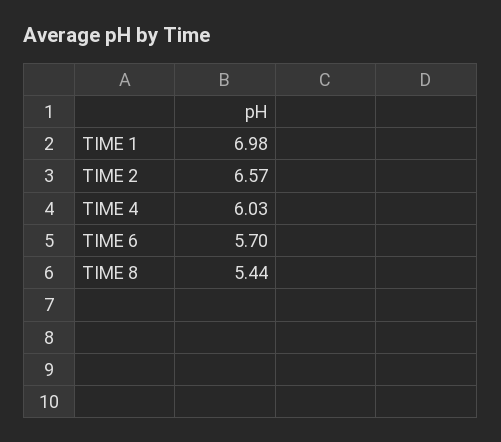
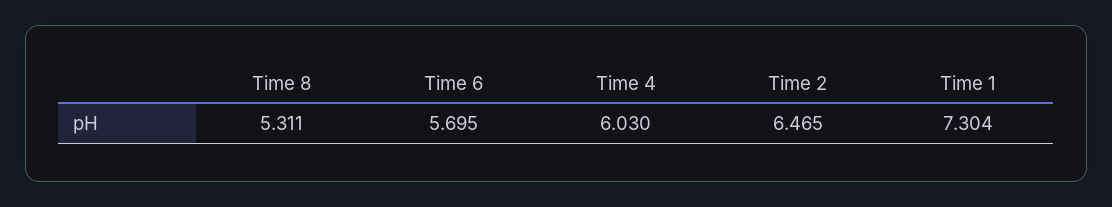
TIME 1: 6.98 -> 7.304
TIME 2: 6.57 -> 6.465
TIME 8: 5.44 -> 5.311

